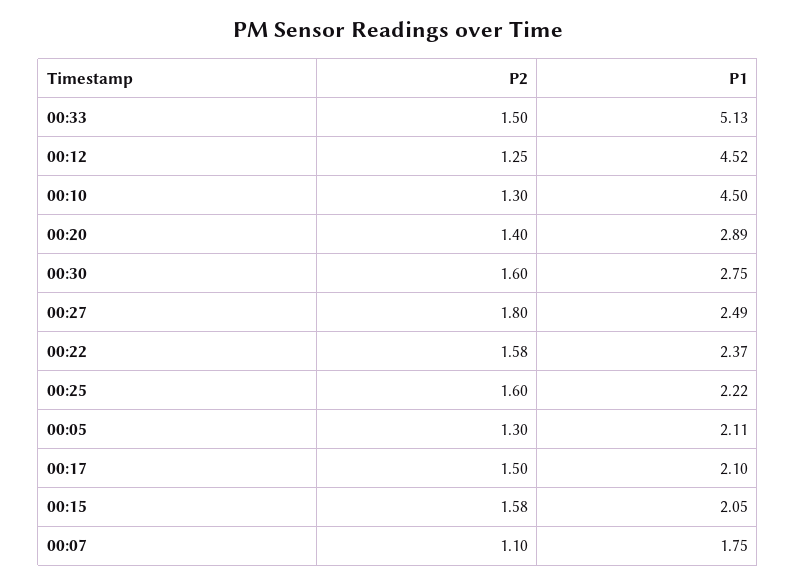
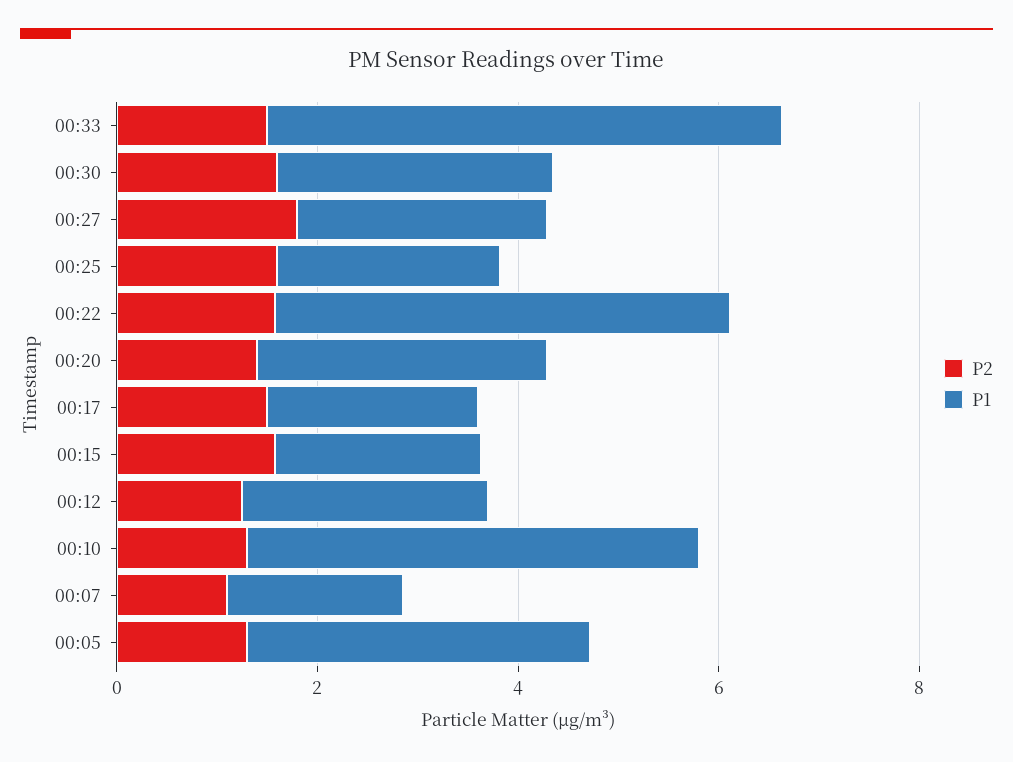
P1, 00:12: 4.52 -> 2.5
P1, 00:22: 2.37 -> 4.5
P1, 00:05: 2.11 -> 3.5

